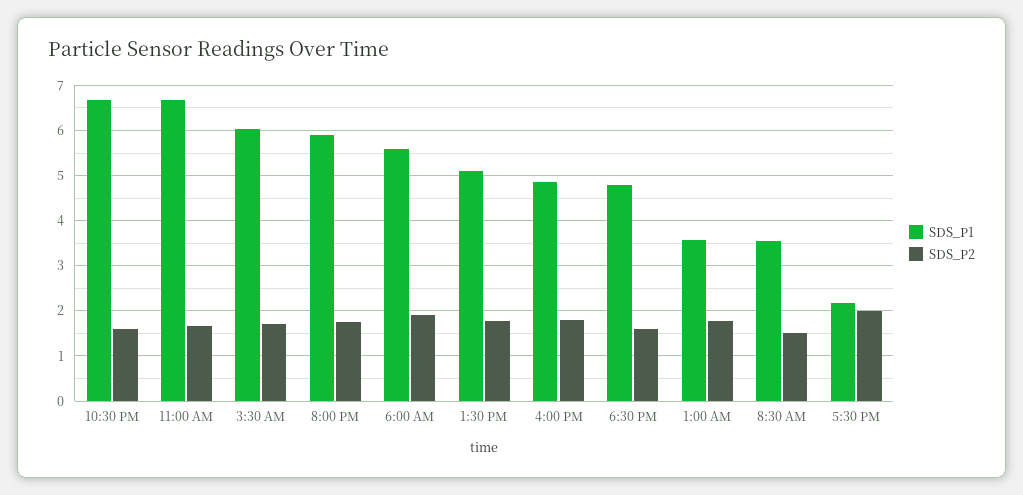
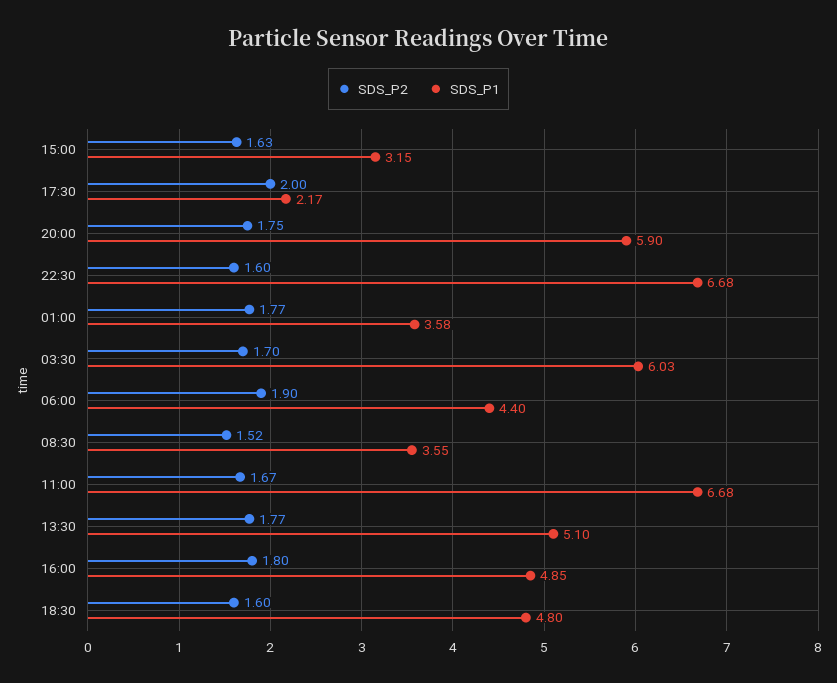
SDS_P1, 6:00 AM: 5.6 -> 4.4
SDS_P2, 15:00: none -> 1.63
SDS_P1, 15:00: none -> 3.15

